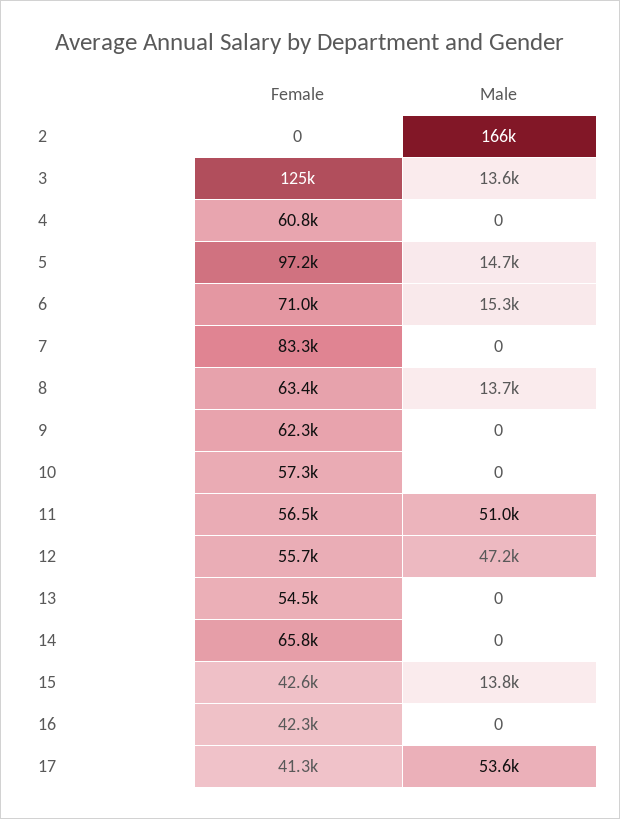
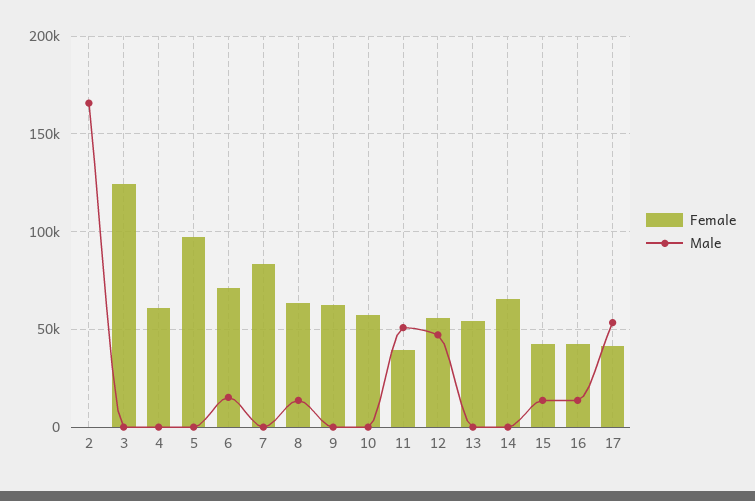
Male, 3: 13600 -> 0
Male, 5: 14700 -> 0
Female, 11: 56500 -> 40000
Male, 16: 0 -> 15000

